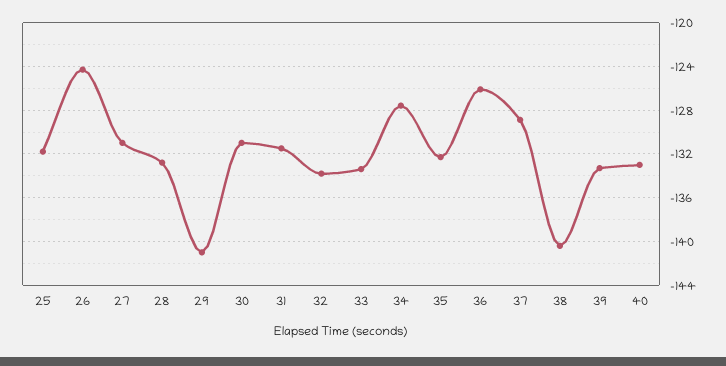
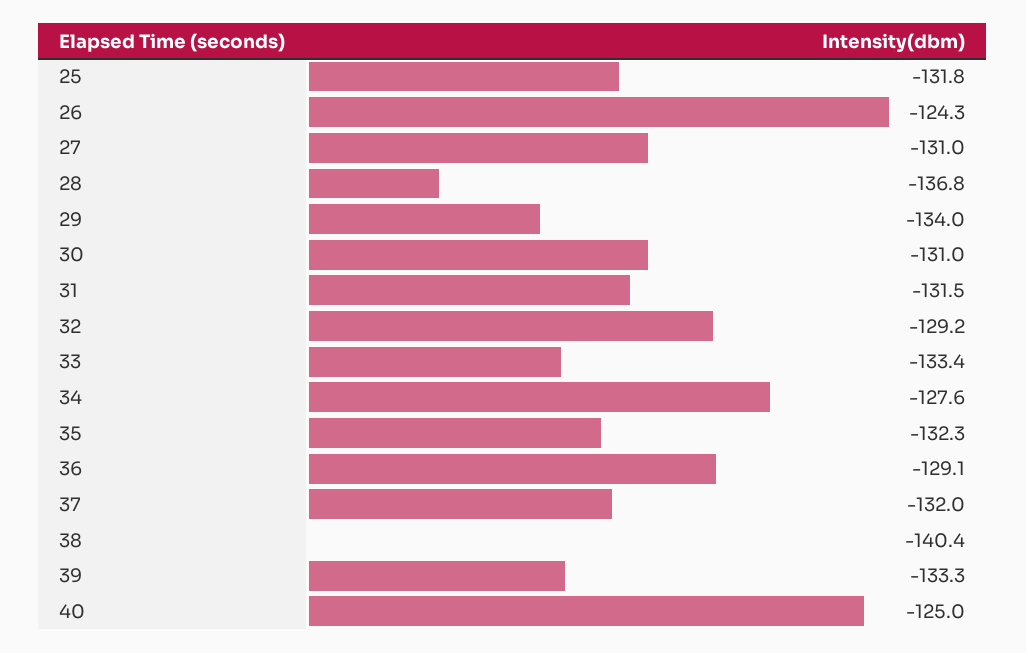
28: -133 -> -136.8
29: -141 -> -134
32: -134 -> -129.2
36: -126 -> -129.1
37: -129 -> -132
40: -133 -> -125

